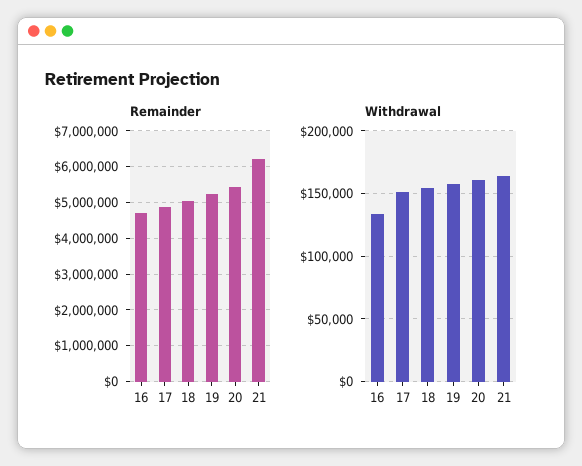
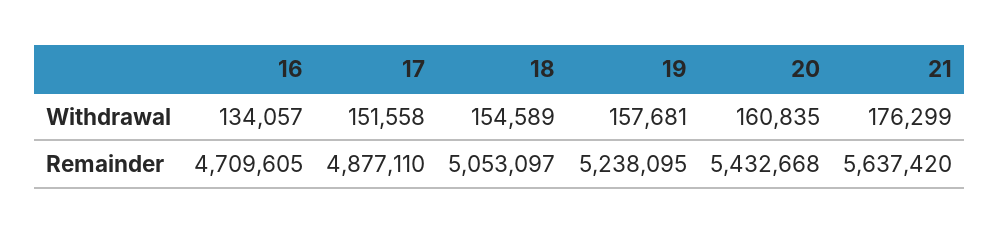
Remainder, 21: 6200000 -> 5637420
Withdrawal, 21: 165000 -> 176299

